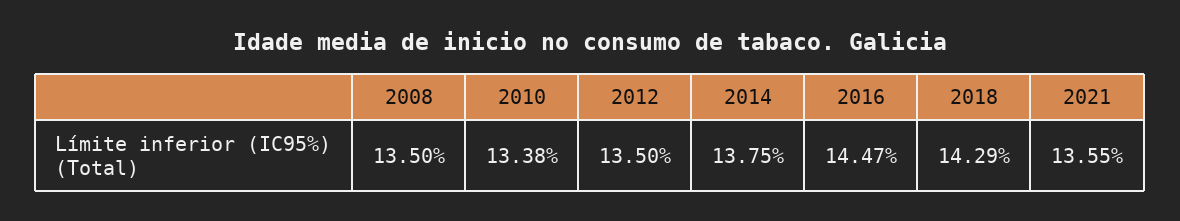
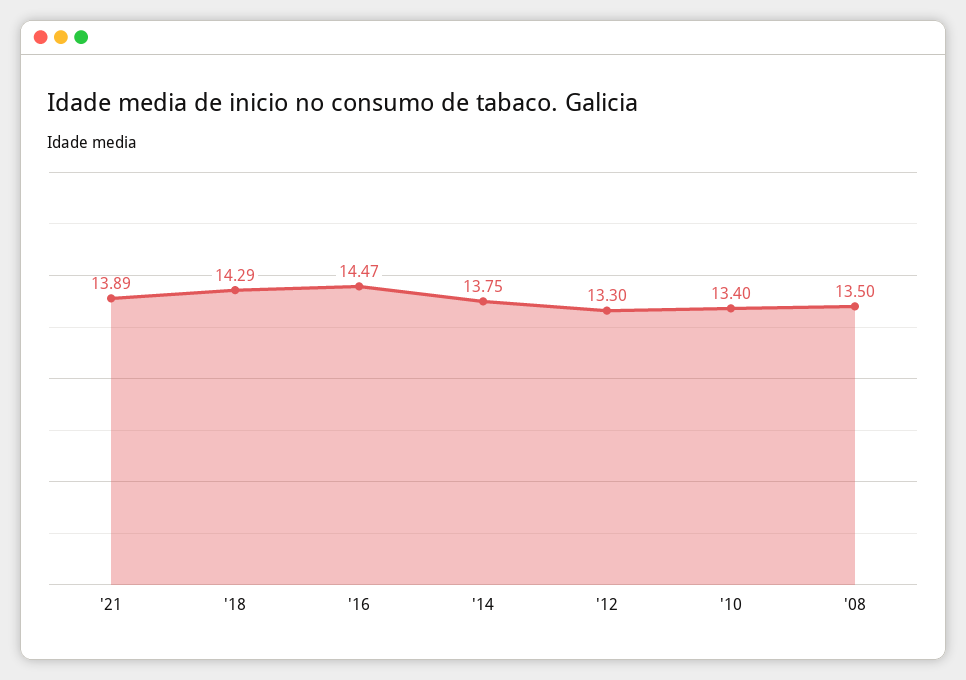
2010: 13.38 -> 13.4
2012: 13.5 -> 13.3
2021: 13.55 -> 13.89

